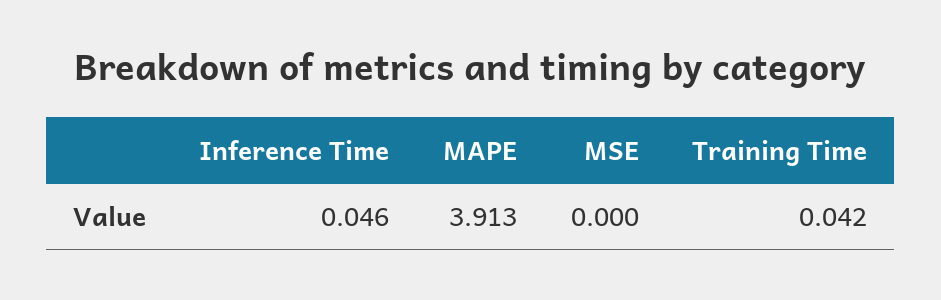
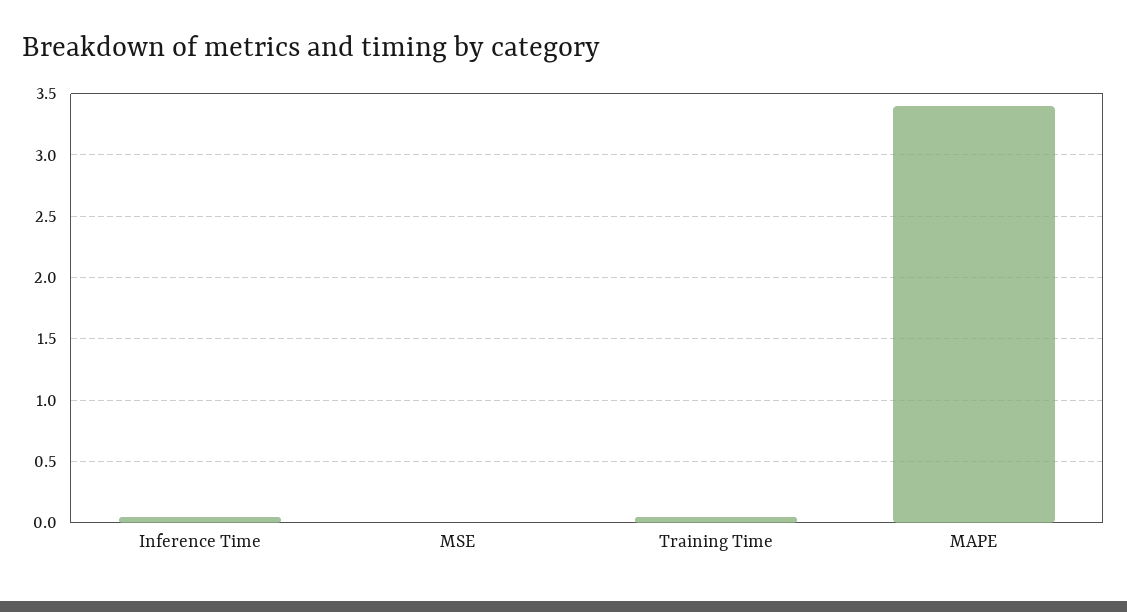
MAPE: 3.913 -> 3.4

